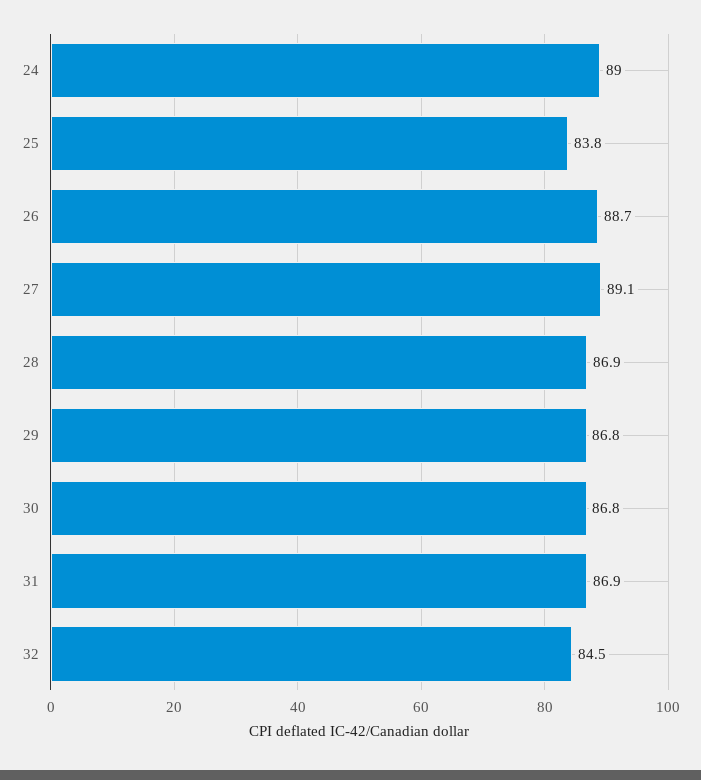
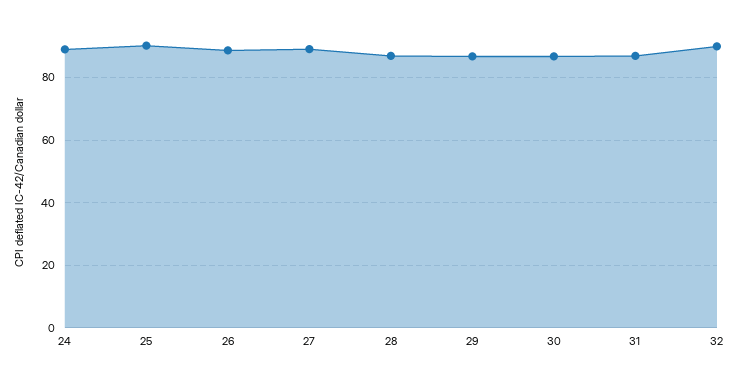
25: 83.8 -> 90
32: 84.5 -> 90

